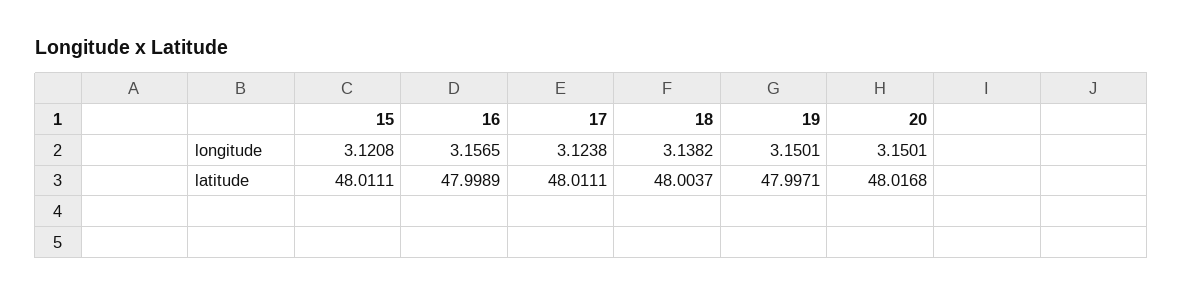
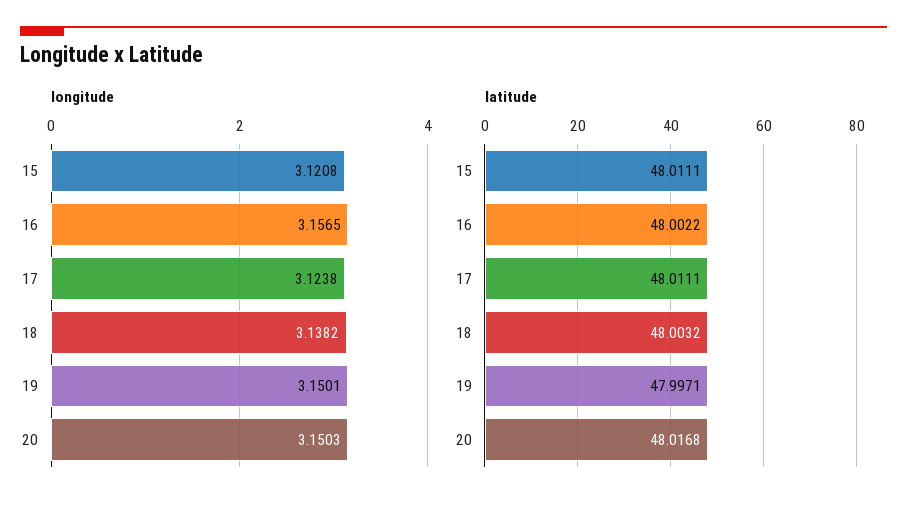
longitude, 20: 3.1501 -> 3.1503
latitude, 16: 47.9989 -> 48.0022
latitude, 18: 48.0037 -> 48.0032

